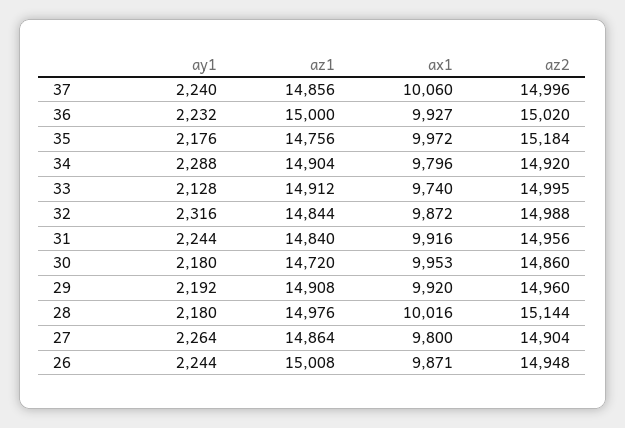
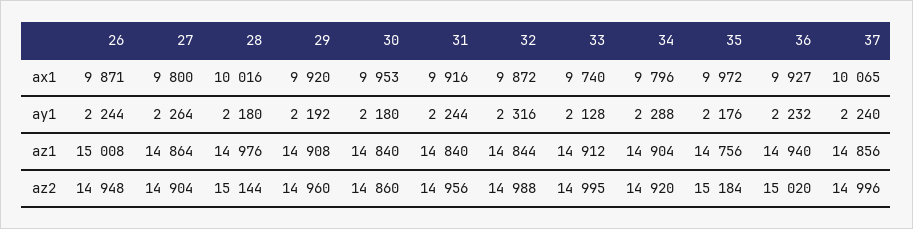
ax1, 37: 10060 -> 10065
az1, 36: 15000 -> 14940
az1, 30: 14720 -> 14840

